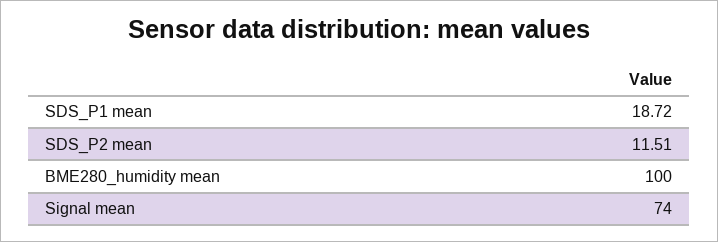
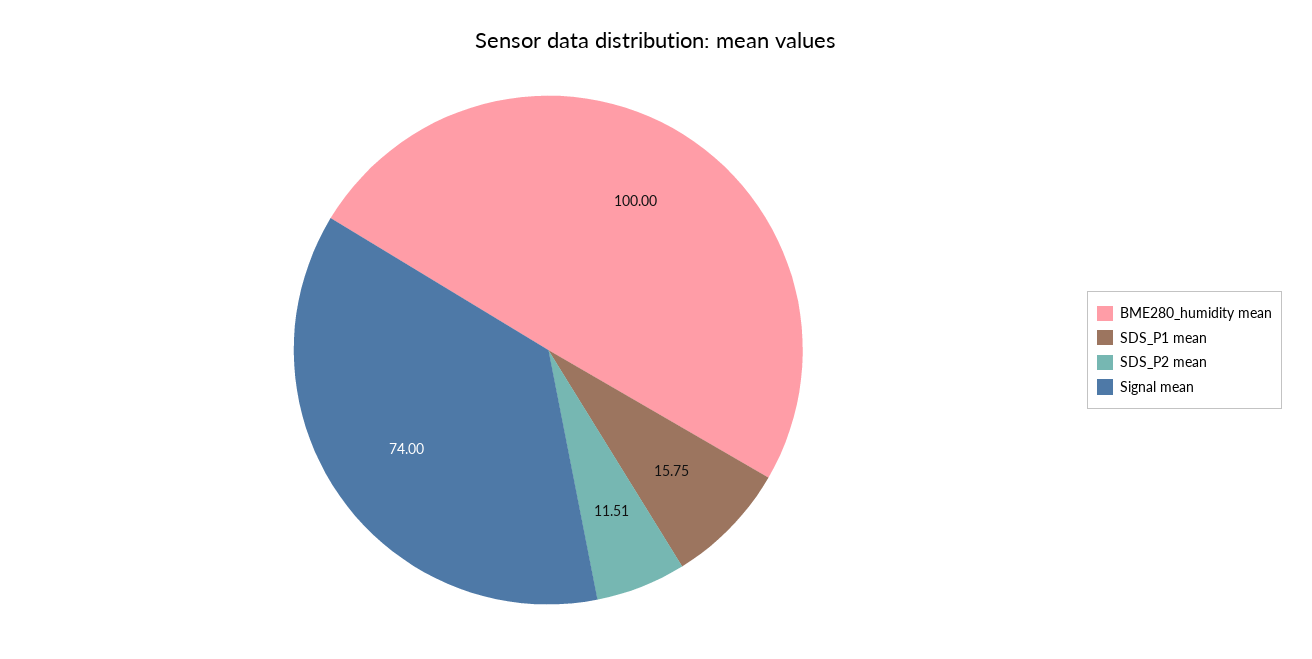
SDS_P1 mean: 18.72 -> 15.75

